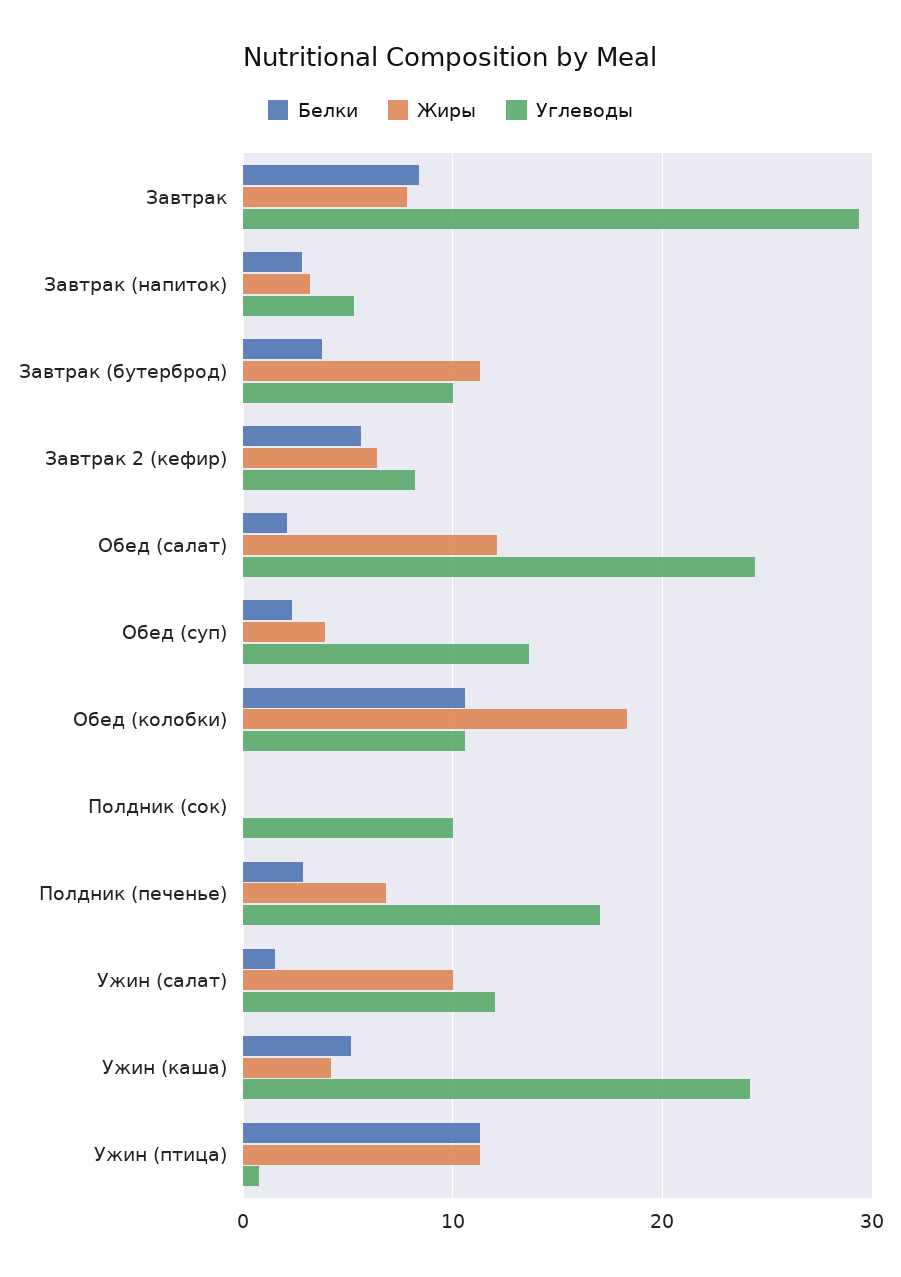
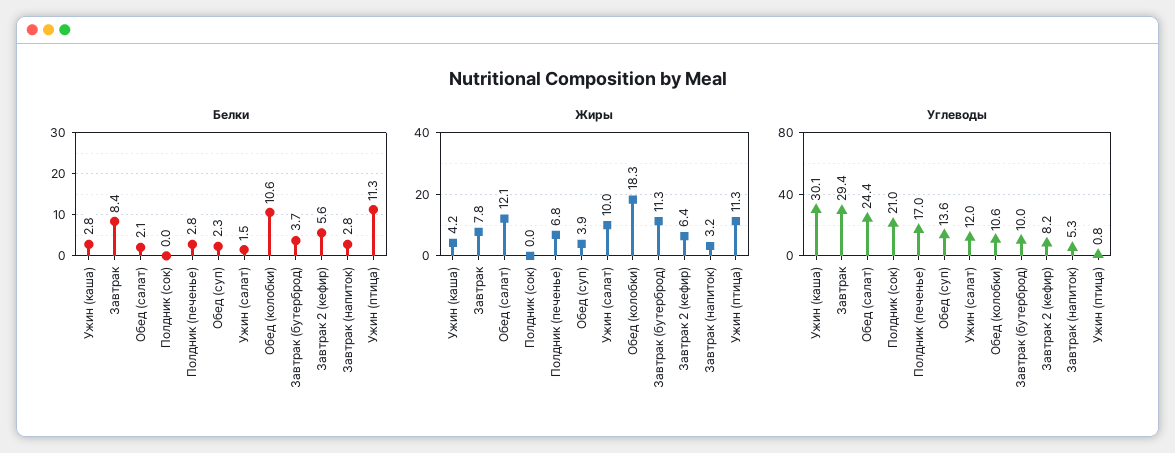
Углеводы, Полдник (сок): 10 -> 21
Белки, Ужин (каша): 5 -> 2.8
Углеводы, Ужин (каша): 24 -> 30.1

